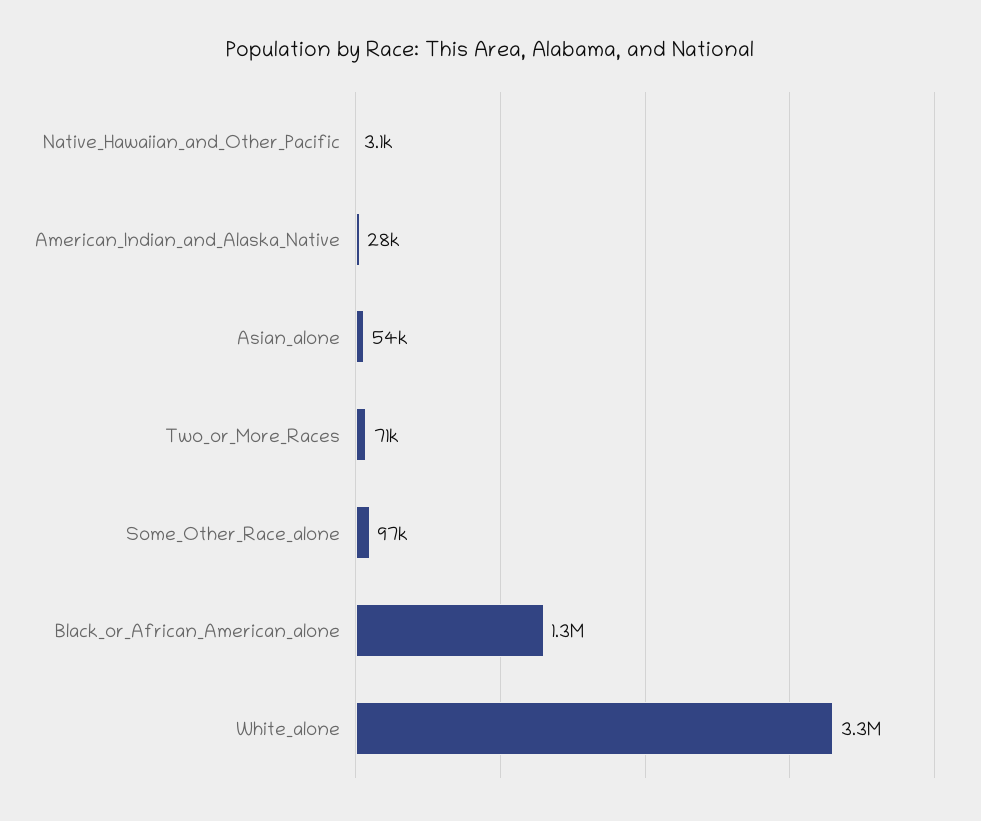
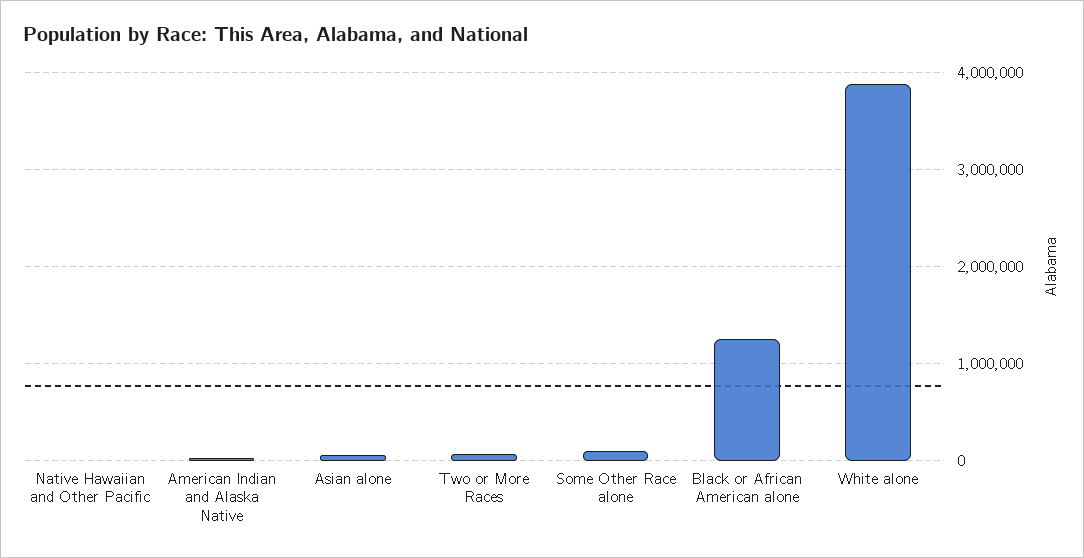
White_alone: 3300000 -> 3900000

